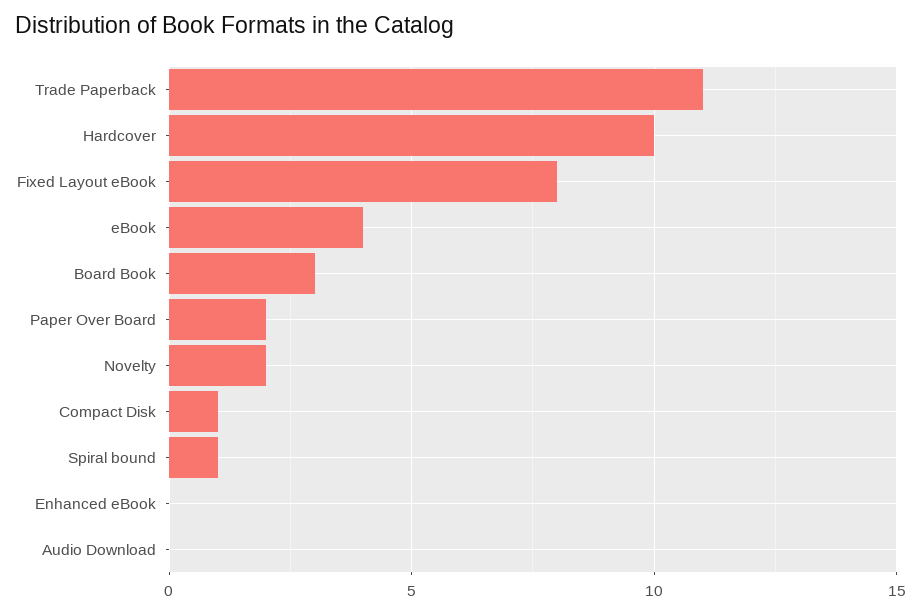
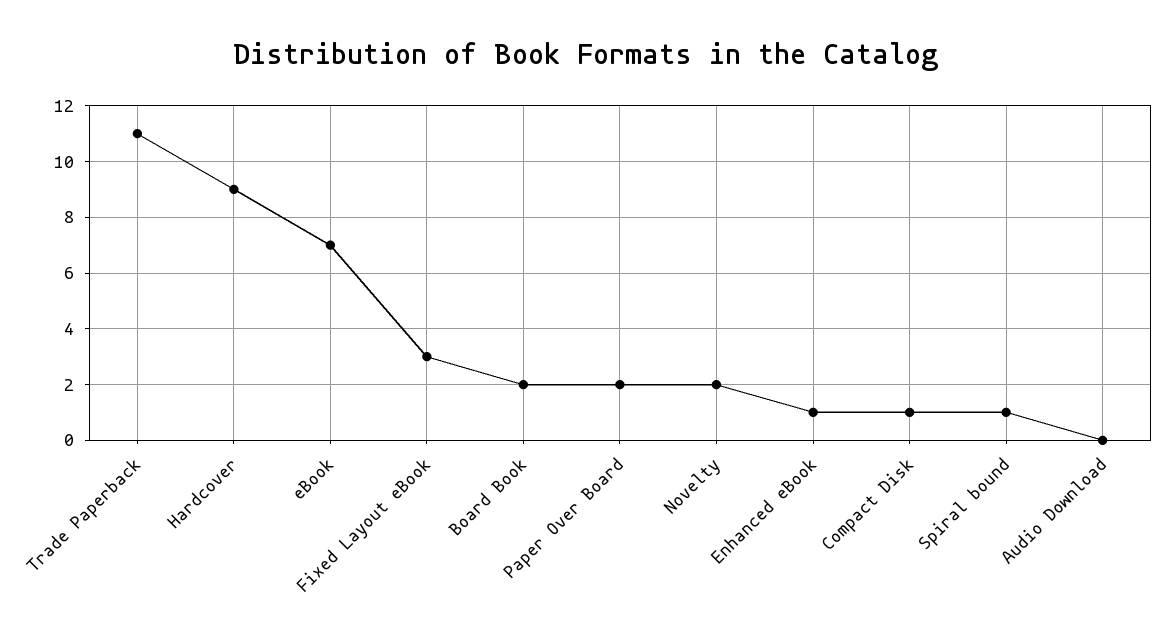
Hardcover: 10 -> 9
Fixed Layout eBook: 8 -> 3
eBook: 4 -> 7
Board Book: 3 -> 2
Enhanced eBook: 0 -> 1

